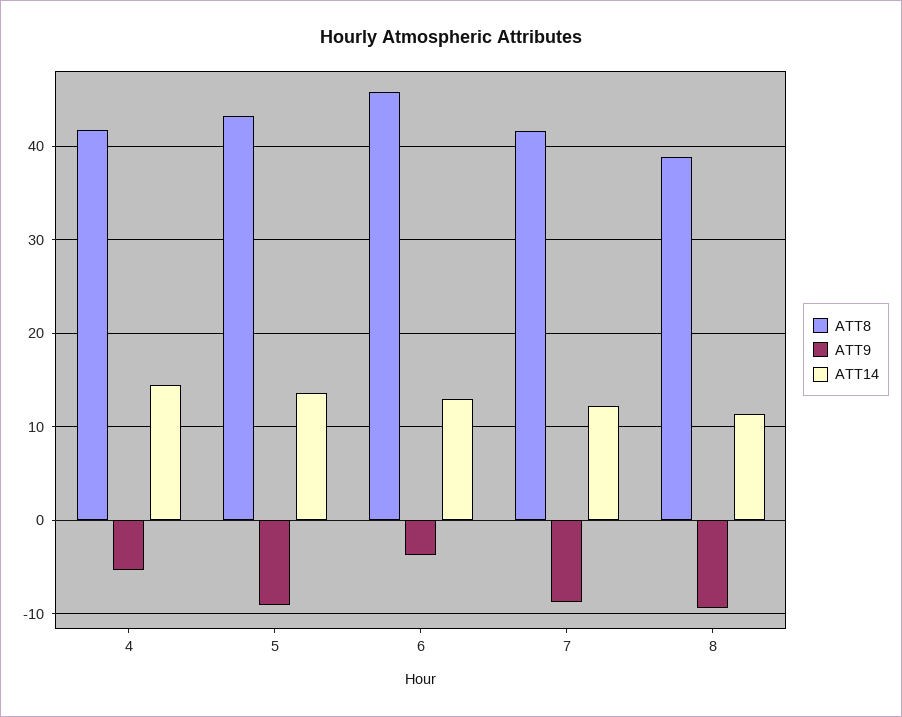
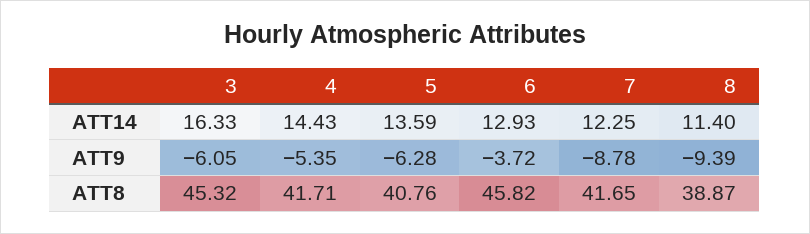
ATT8, 5: 43 -> 40.76
ATT9, 5: -9 -> -6.28
ATT14, 3: none -> 16.33
ATT9, 3: none -> -6.05
ATT8, 3: none -> 45.32

